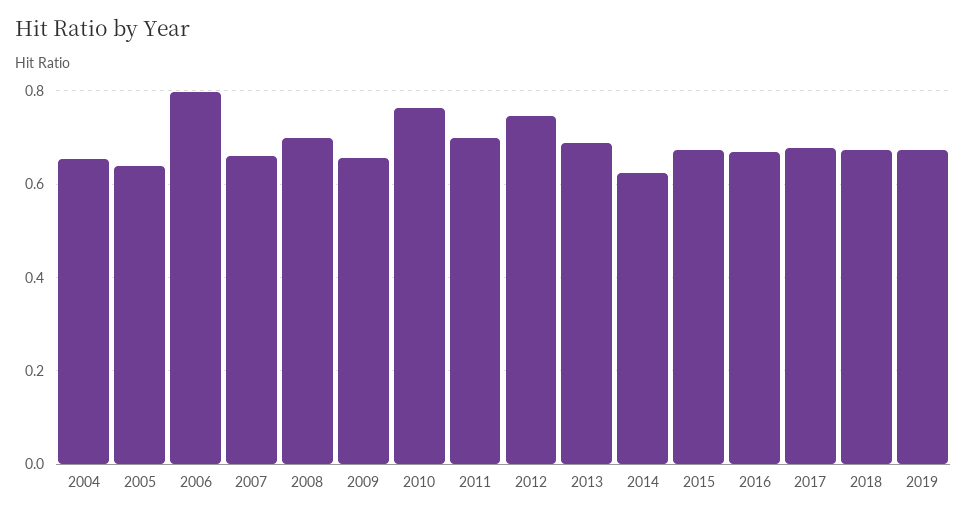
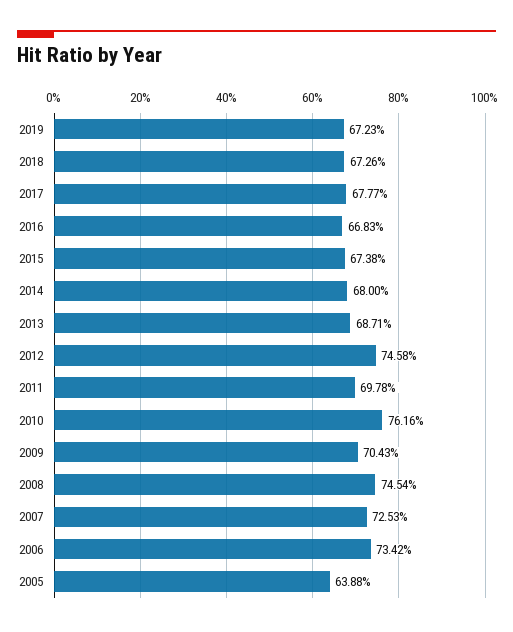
2004: 0.66 -> none
2006: 0.8 -> 0.7342
2007: 0.66 -> 0.7253
2008: 0.7 -> 0.7454
2009: 0.66 -> 0.7043
2014: 0.62 -> 0.68

